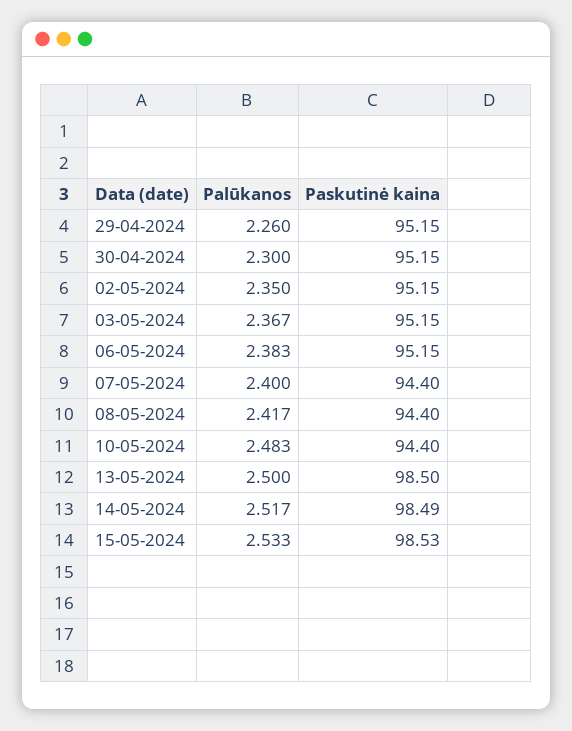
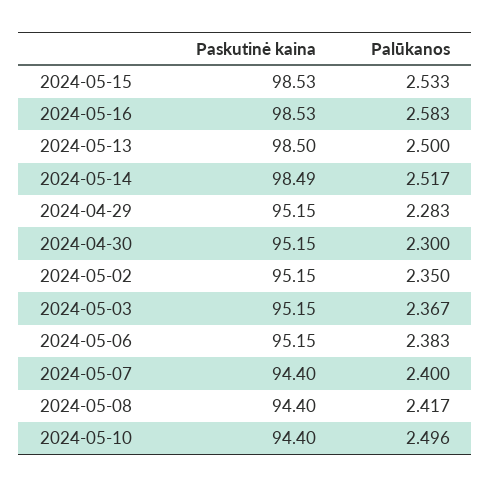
Palūkanos, 29-04-2024: 2.26 -> 2.283
Palūkanos, 10-05-2024: 2.483 -> 2.496
Paskutinė kaina, 2024-05-16: none -> 98.53
Palūkanos, 2024-05-16: none -> 2.583

